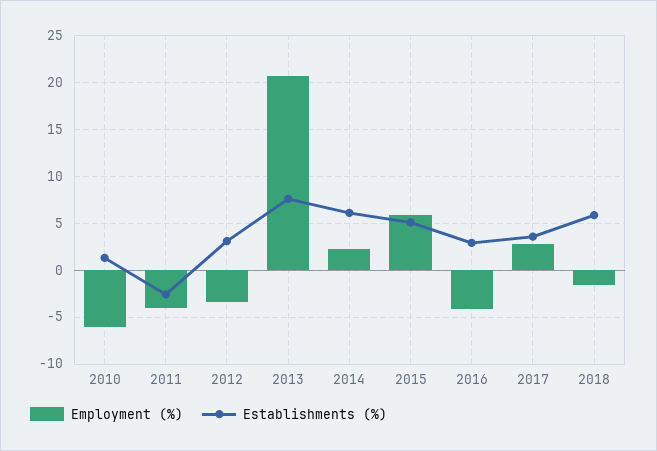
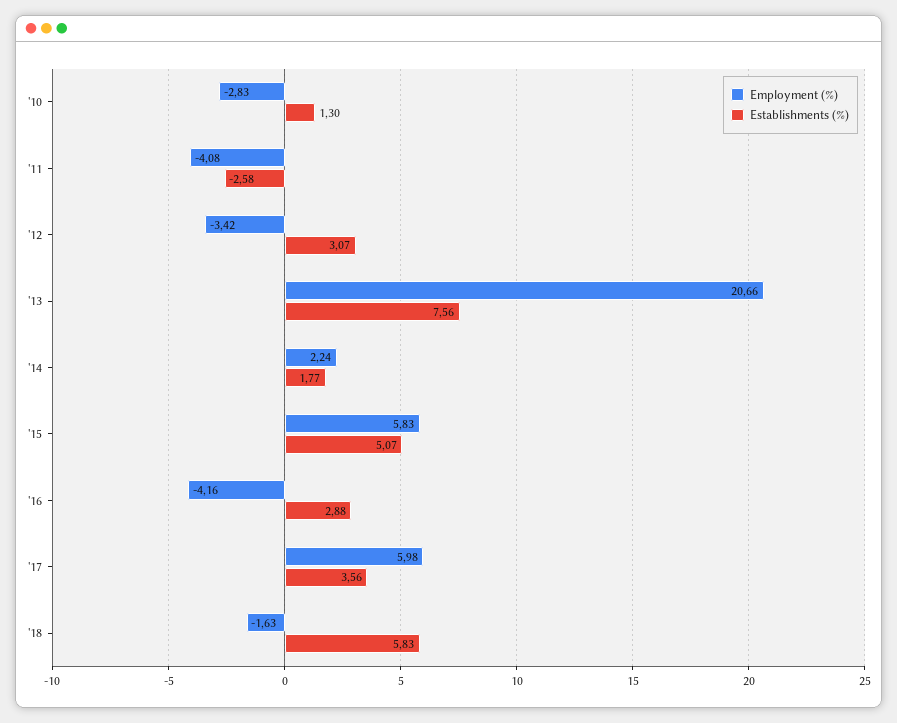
Employment (%), 2010: -6 -> -2.83
Establishments (%), 2014: 6 -> 1.77
Employment (%), 2017: 3 -> 5.98

